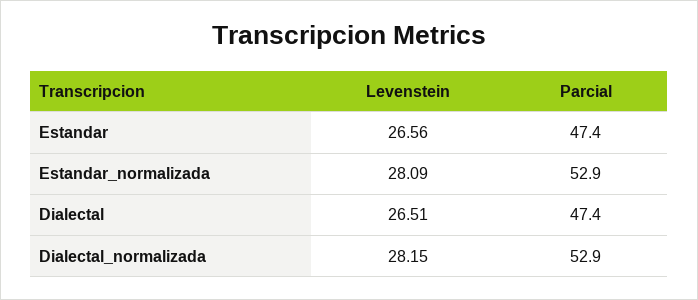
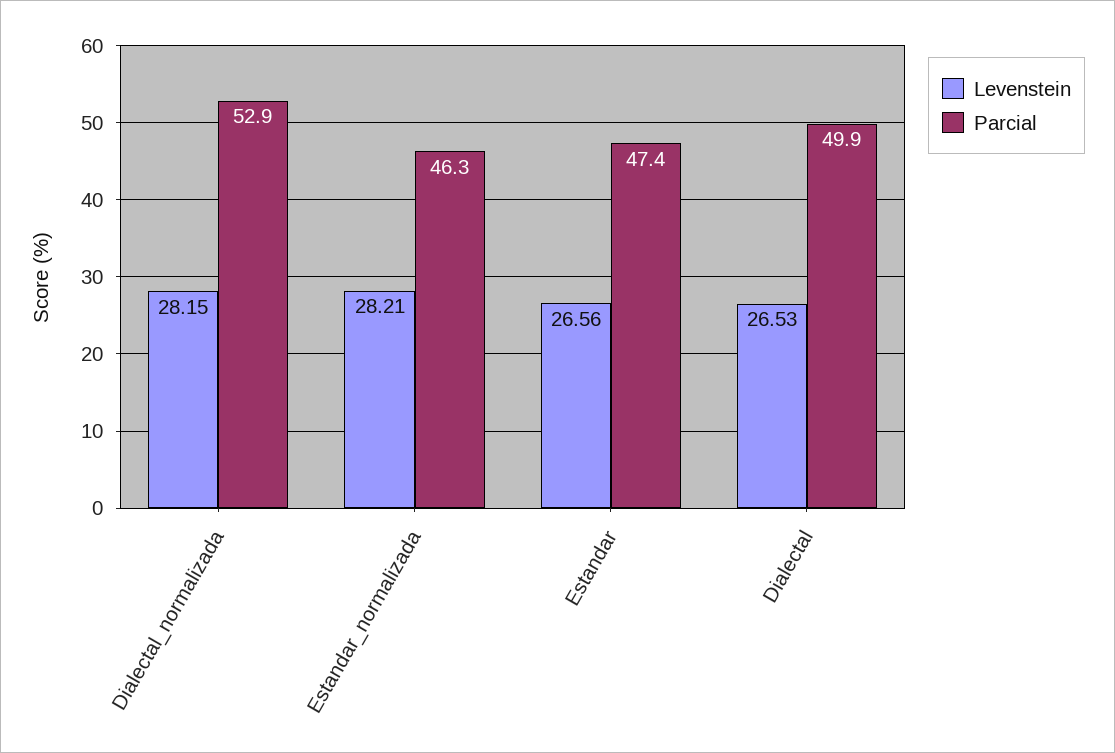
Levenstein, Estandar_normalizada: 28.09 -> 28.21
Parcial, Estandar_normalizada: 52.9 -> 46.3
Levenstein, Dialectal: 26.51 -> 26.53
Parcial, Dialectal: 47.4 -> 49.9

